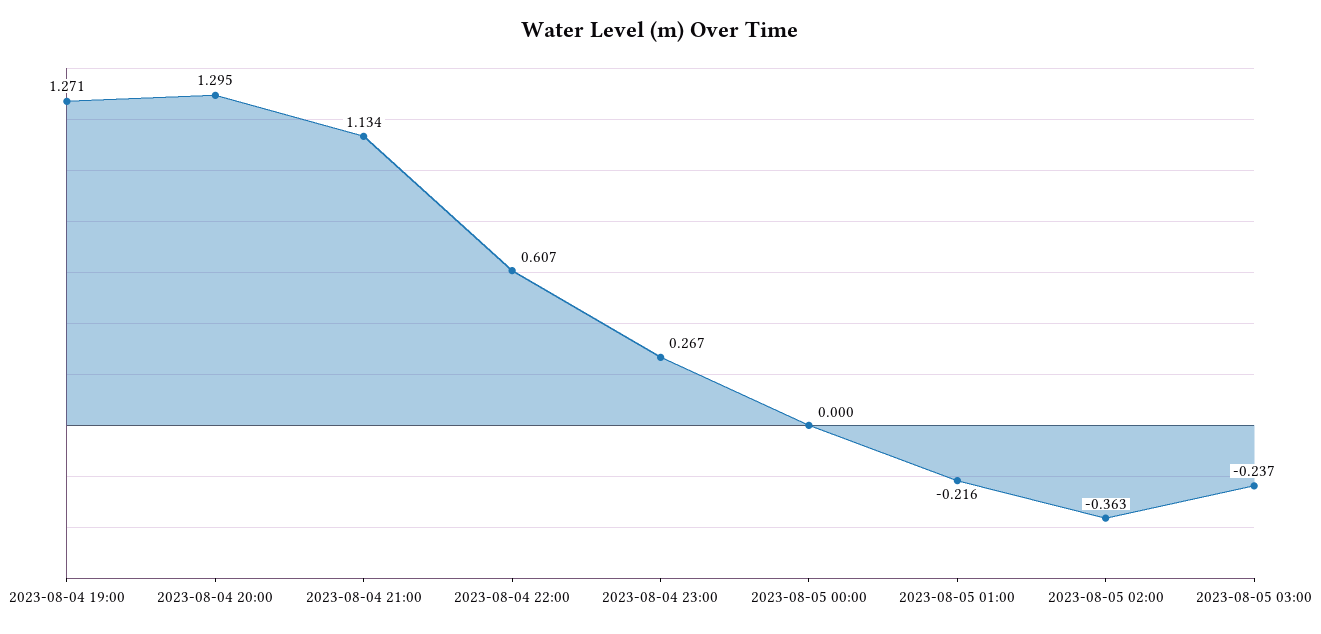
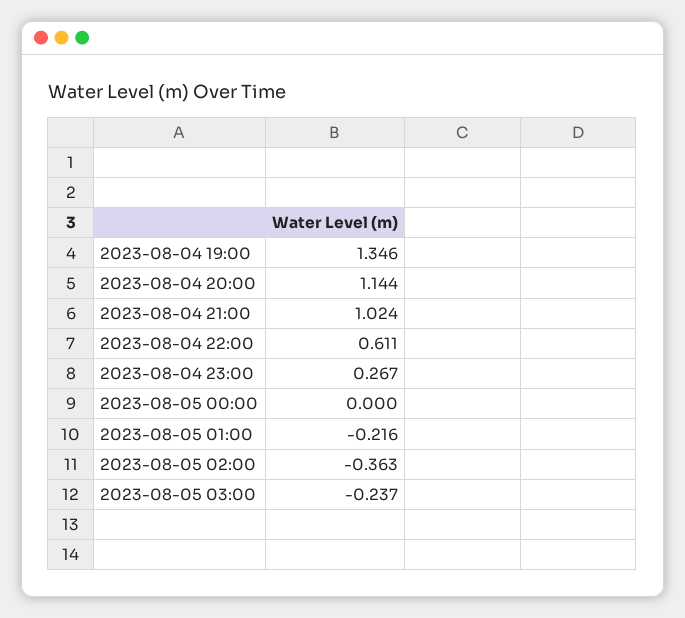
2023-08-04 19:00: 1.271 -> 1.346
2023-08-04 20:00: 1.295 -> 1.144
2023-08-04 21:00: 1.134 -> 1.024
2023-08-04 22:00: 0.607 -> 0.611

